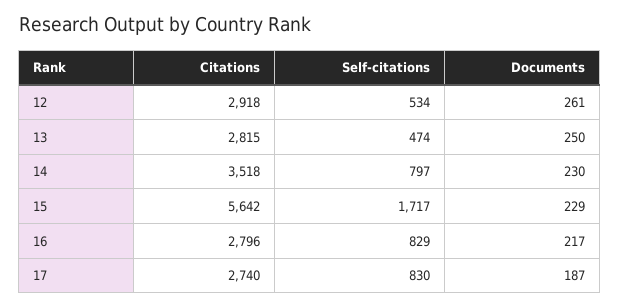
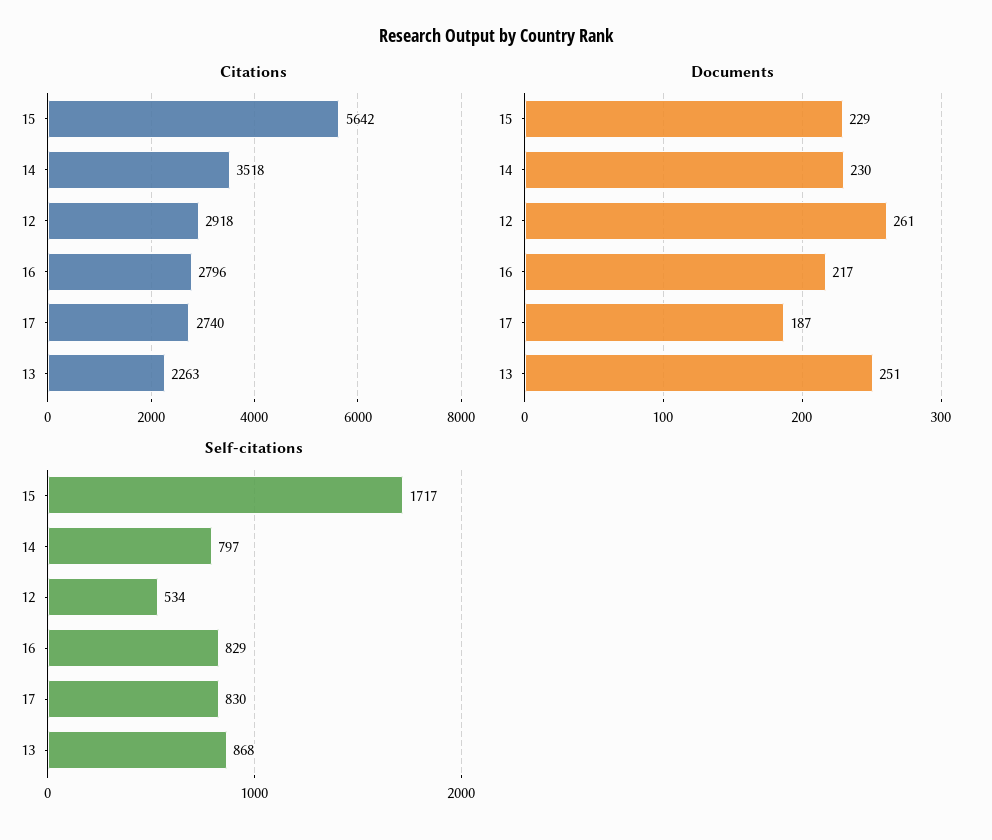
Citations, 13: 2815 -> 2263
Self-citations, 13: 474 -> 868
Documents, 13: 250 -> 251

